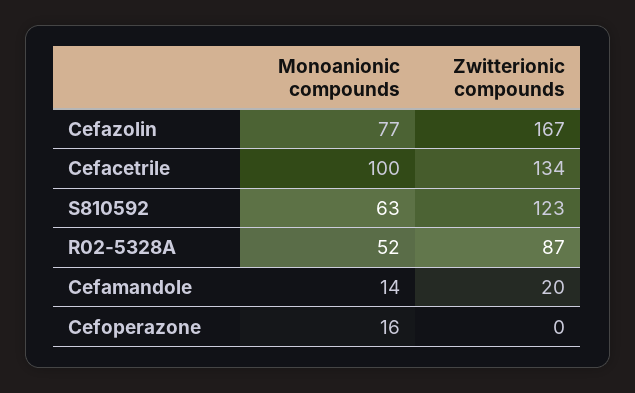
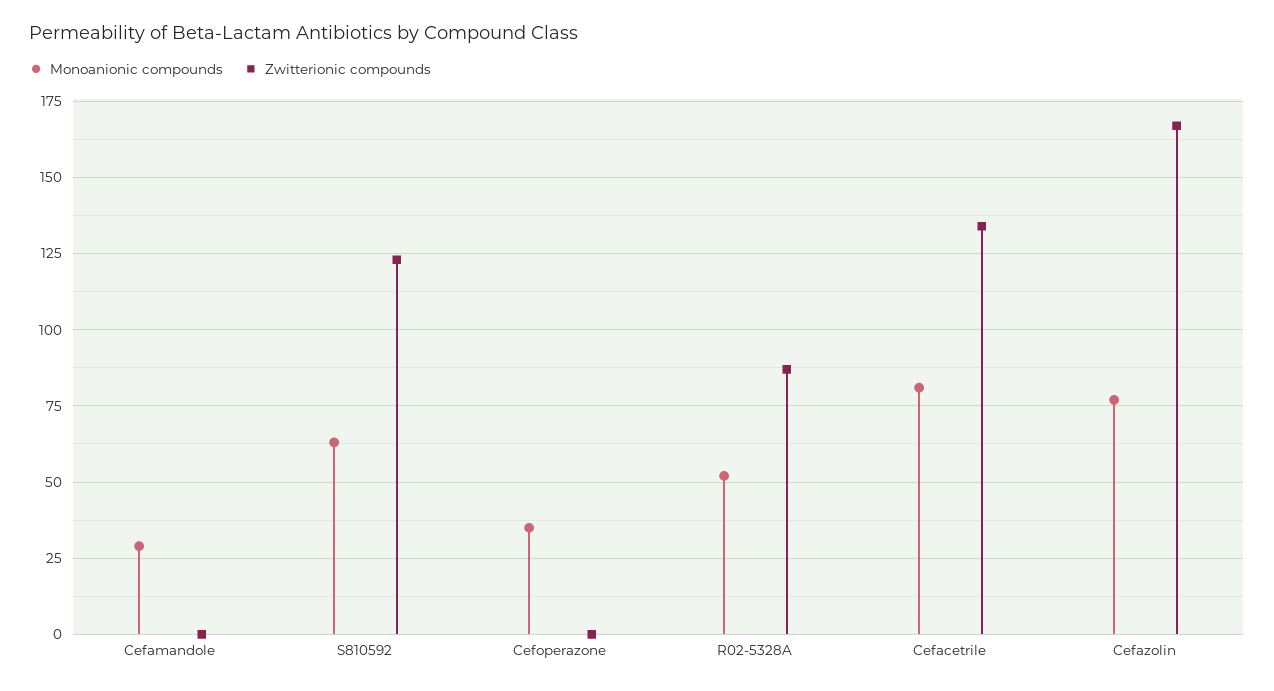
Monoanionic compounds, Cefacetrile: 100 -> 80
Monoanionic compounds, Cefamandole: 14 -> 30
Zwitterionic compounds, Cefamandole: 20 -> 0
Monoanionic compounds, Cefoperazone: 16 -> 35

